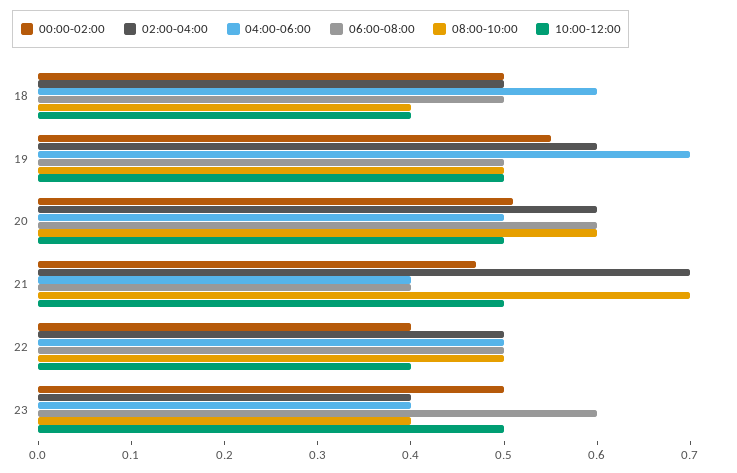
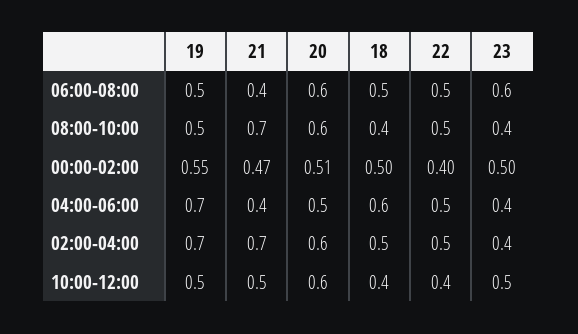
02:00-04:00, 19: 0.6 -> 0.7
10:00-12:00, 20: 0.5 -> 0.6

